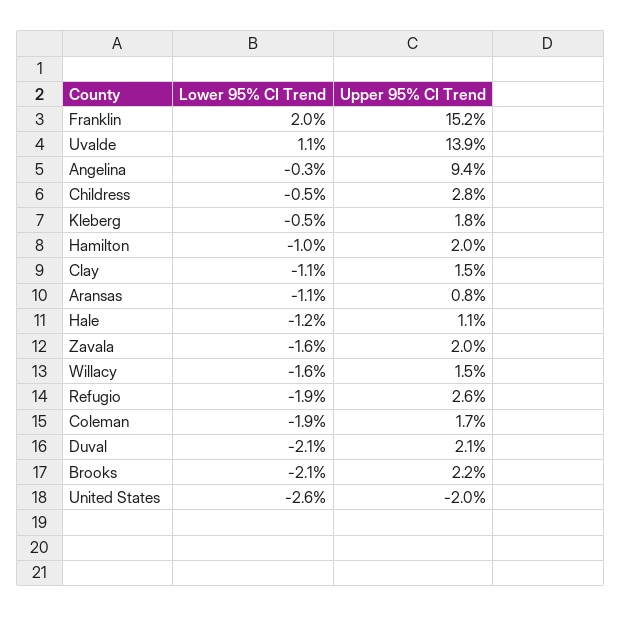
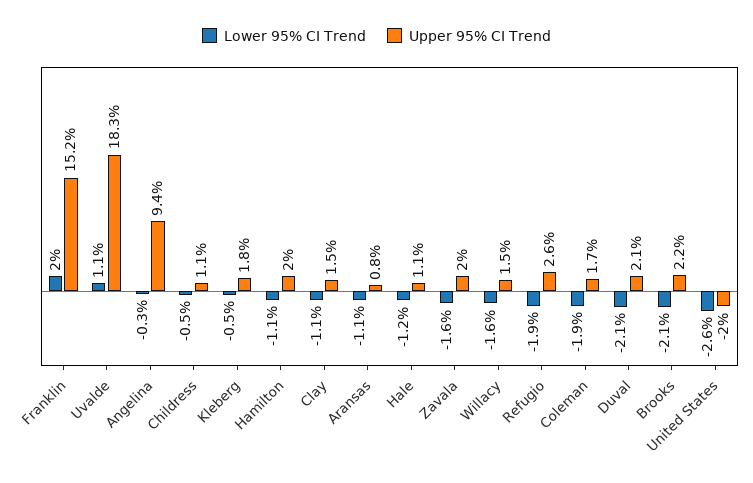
Upper 95% CI Trend, Uvalde: 13.9 -> 18.3
Upper 95% CI Trend, Childress: 2.8 -> 1.1
Lower 95% CI Trend, Hamilton: -1 -> -1.1

